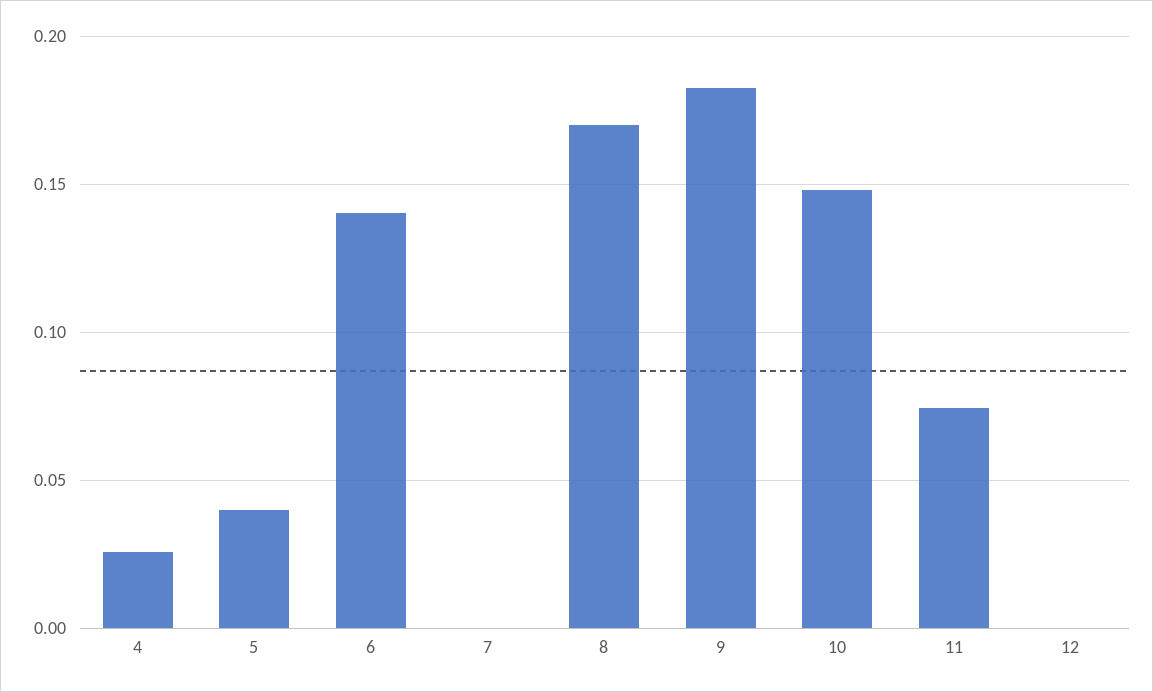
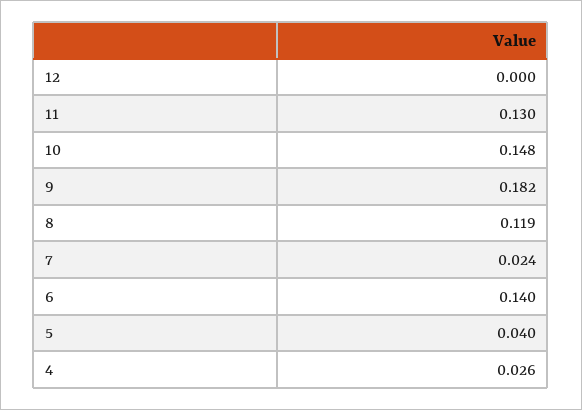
7: 0 -> 0.024
8: 0.17 -> 0.119
11: 0.075 -> 0.13

